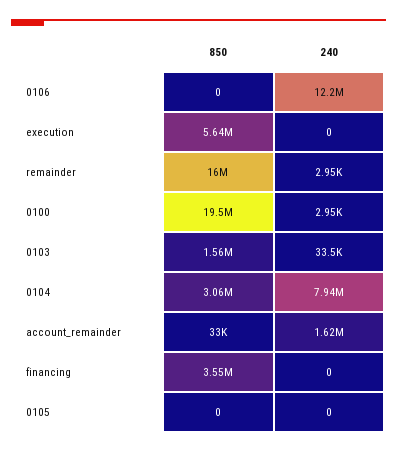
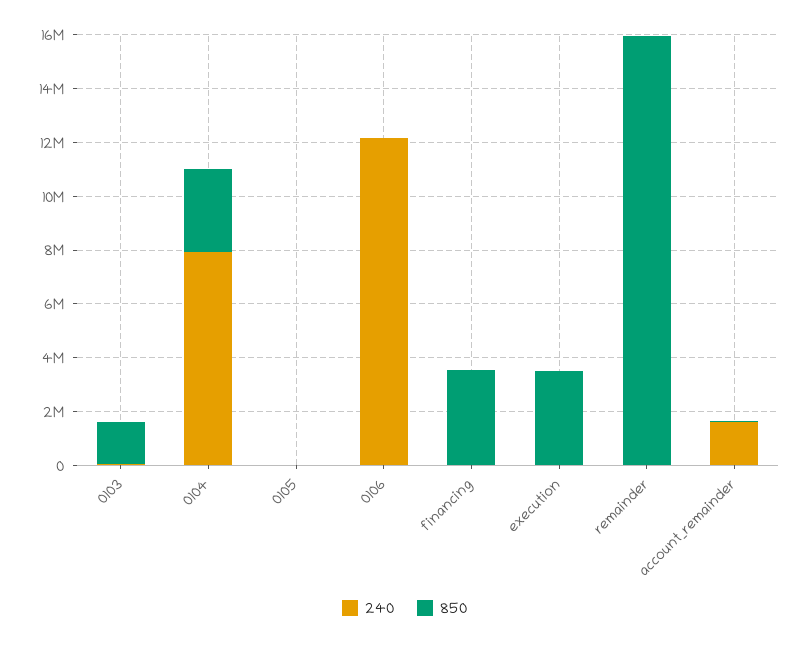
850, execution: 5640000 -> 3500000
850, 0100: 19500000 -> none
240, 0100: 2950 -> none

